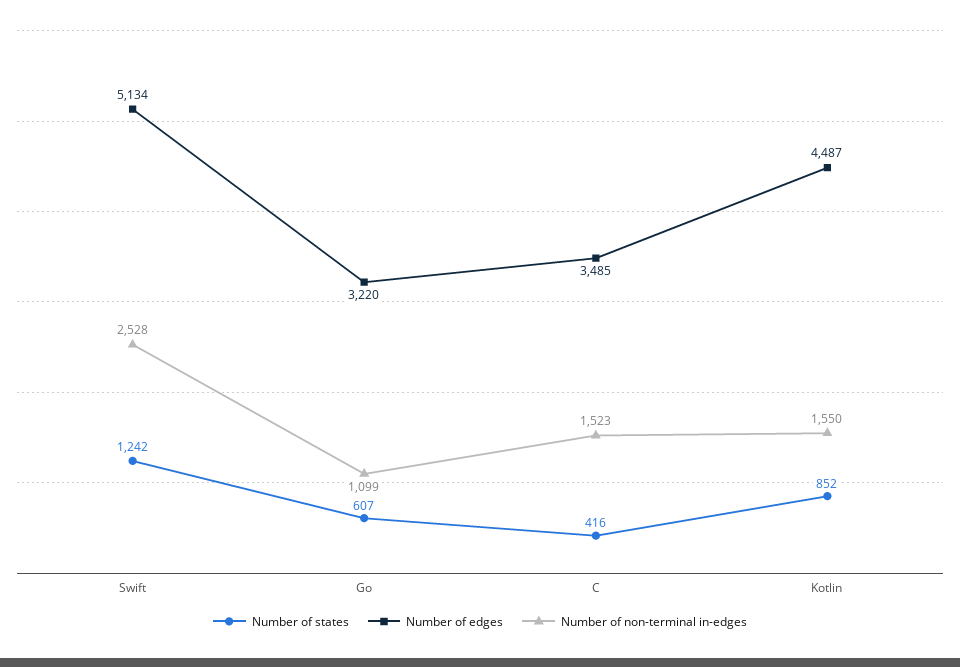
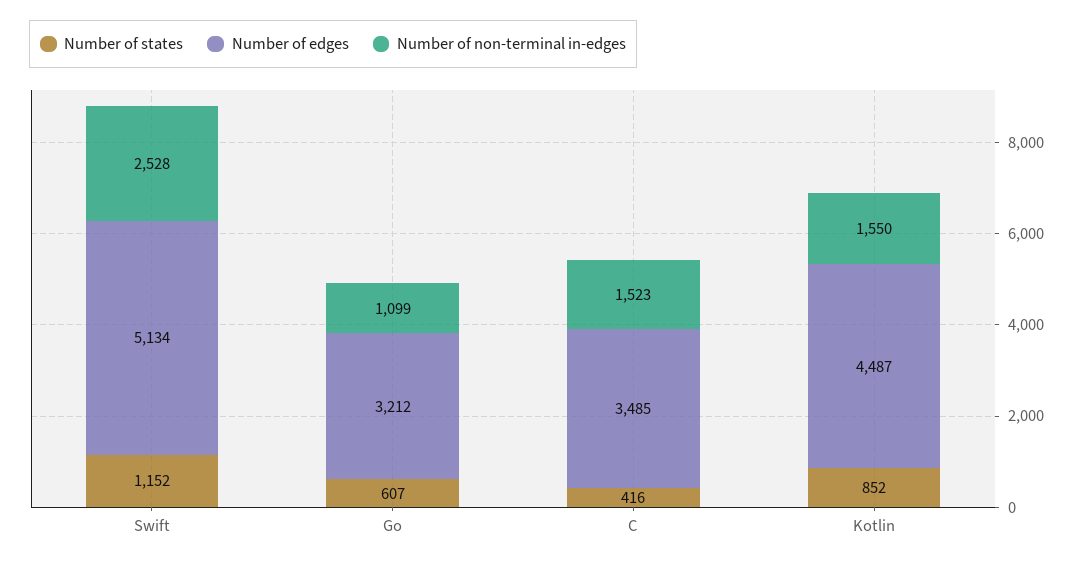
Number of states, Swift: 1242 -> 1152
Number of edges, Go: 3220 -> 3212

